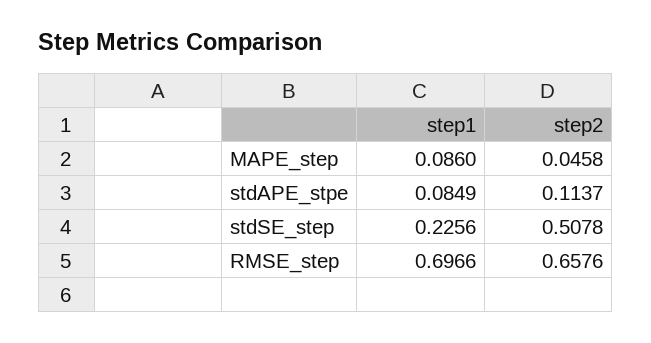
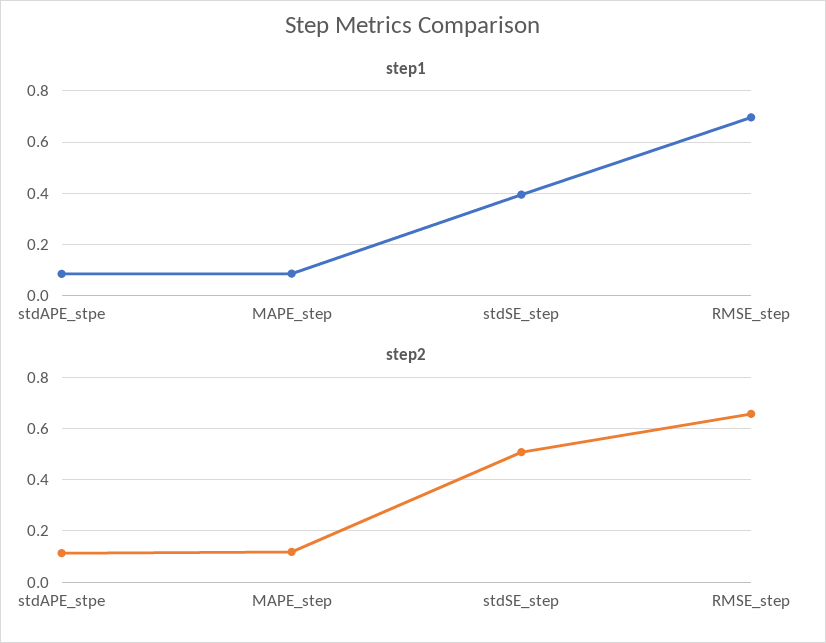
step2, MAPE_step: 0.0458 -> 0.125
step1, stdSE_step: 0.2256 -> 0.4

